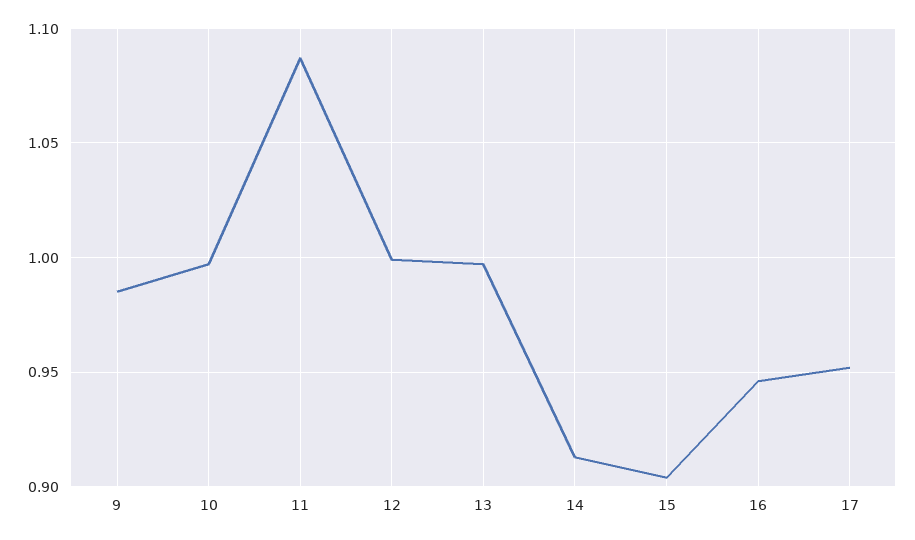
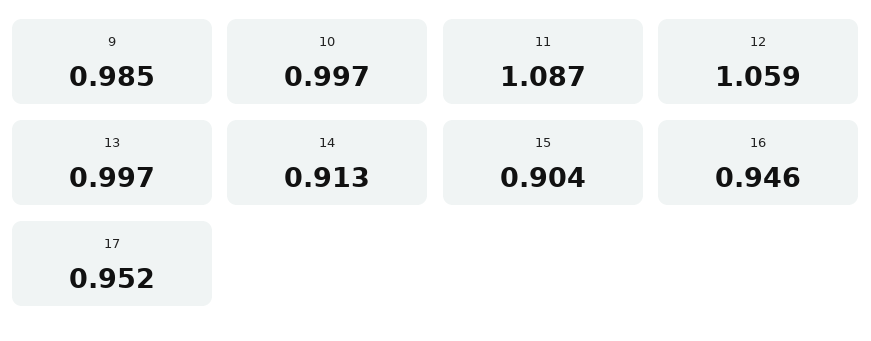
12: 1 -> 1.059

